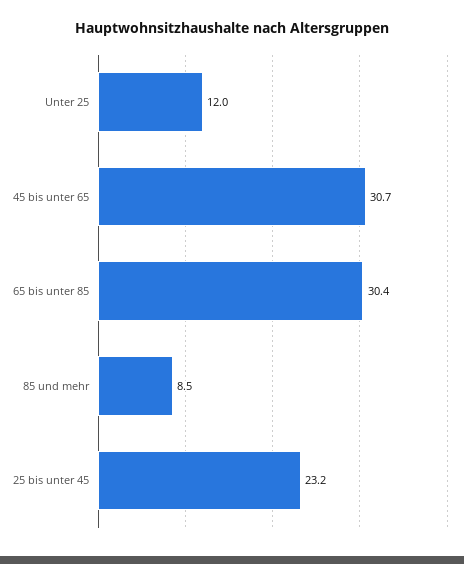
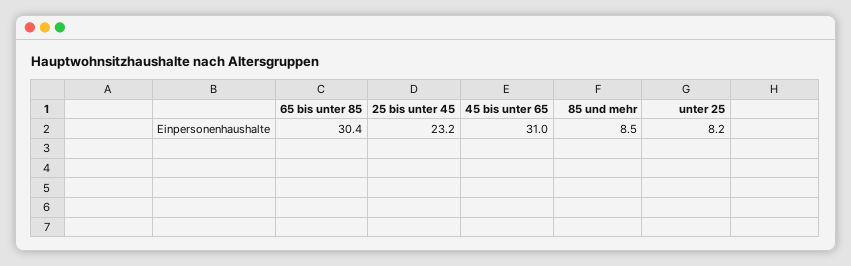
Unter 25: 12 -> 8.2
45 bis unter 65: 30.7 -> 31

